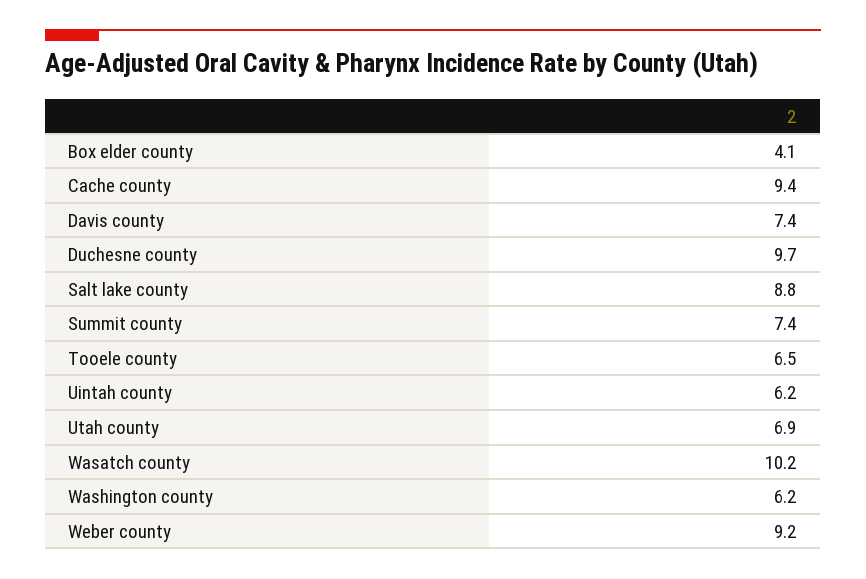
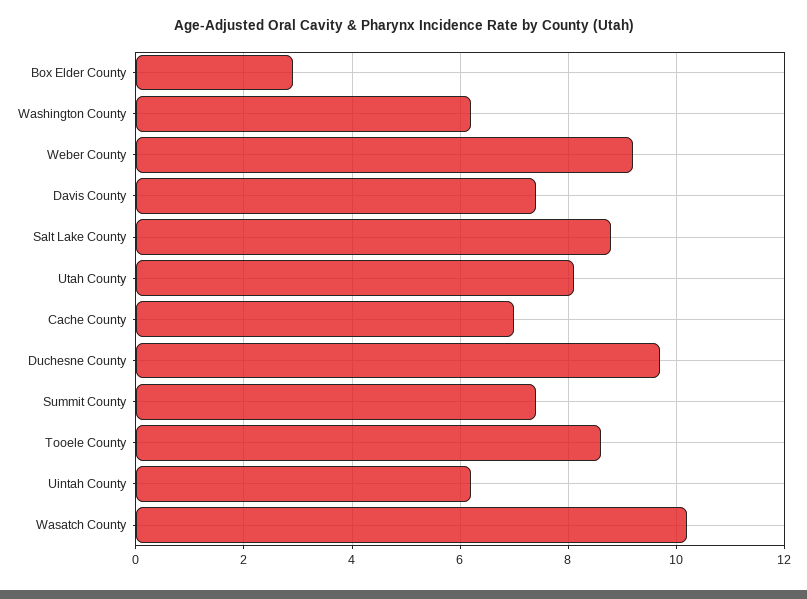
Box elder county: 4.1 -> 3
Cache county: 9.4 -> 7
Tooele county: 6.5 -> 8.5
Utah county: 6.9 -> 8

